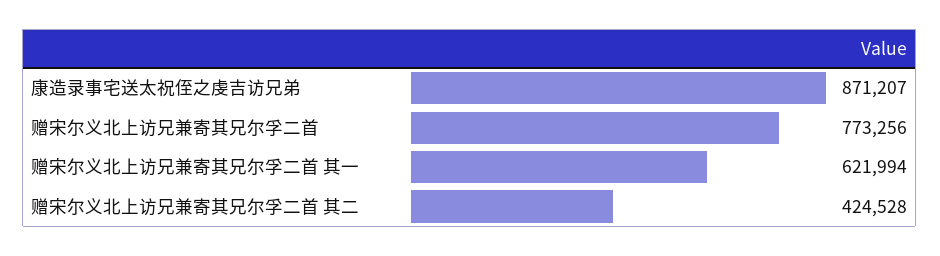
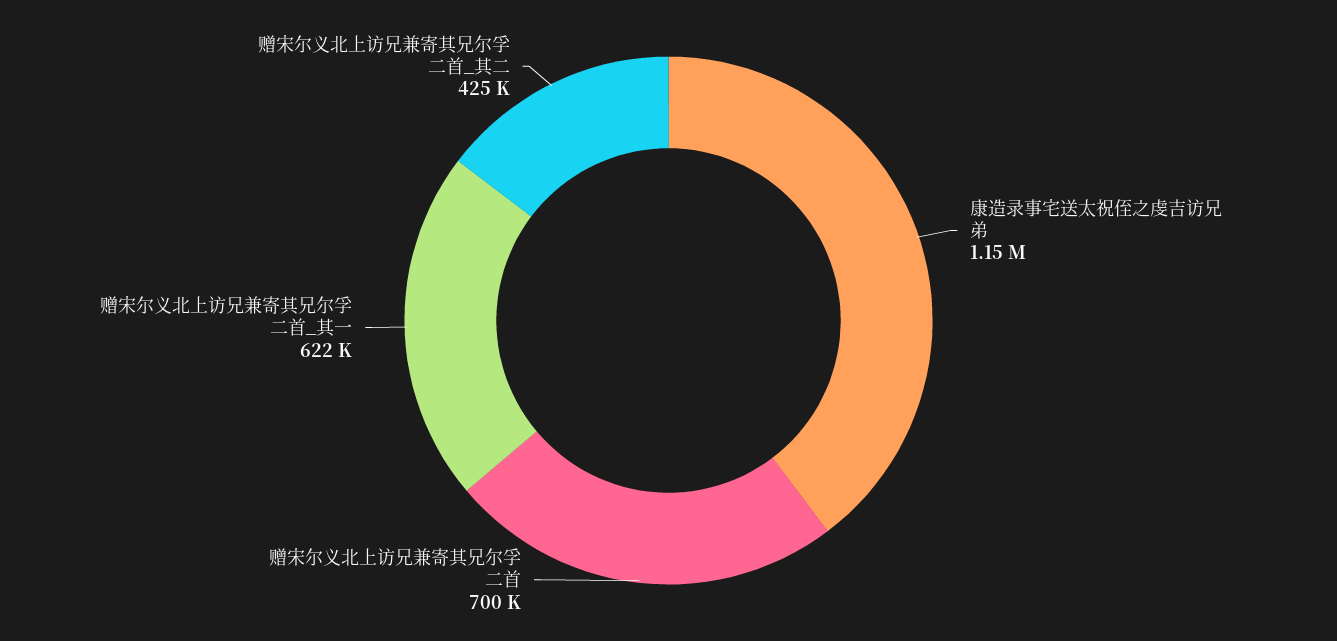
康造录事宅送太祝侄之虔吉访兄弟: 871207 -> 1150000
赠宋尔义北上访兄兼寄其兄尔孚二首: 773256 -> 700000

